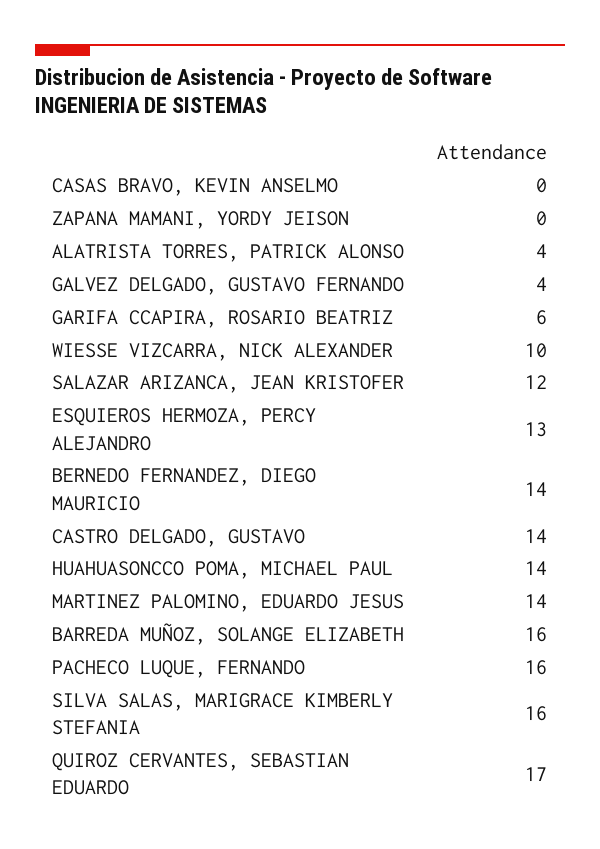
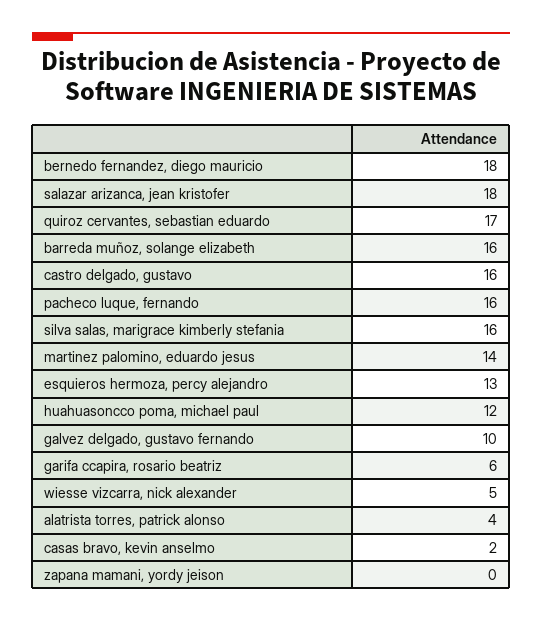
CASAS BRAVO, KEVIN ANSELMO: 0 -> 2
GALVEZ DELGADO, GUSTAVO FERNANDO: 4 -> 10
WIESSE VIZCARRA, NICK ALEXANDER: 10 -> 5
SALAZAR ARIZANCA, JEAN KRISTOFER: 12 -> 18
BERNEDO FERNANDEZ, DIEGO MAURICIO: 14 -> 18
CASTRO DELGADO, GUSTAVO: 14 -> 16
HUAHUASONCCO POMA, MICHAEL PAUL: 14 -> 12

